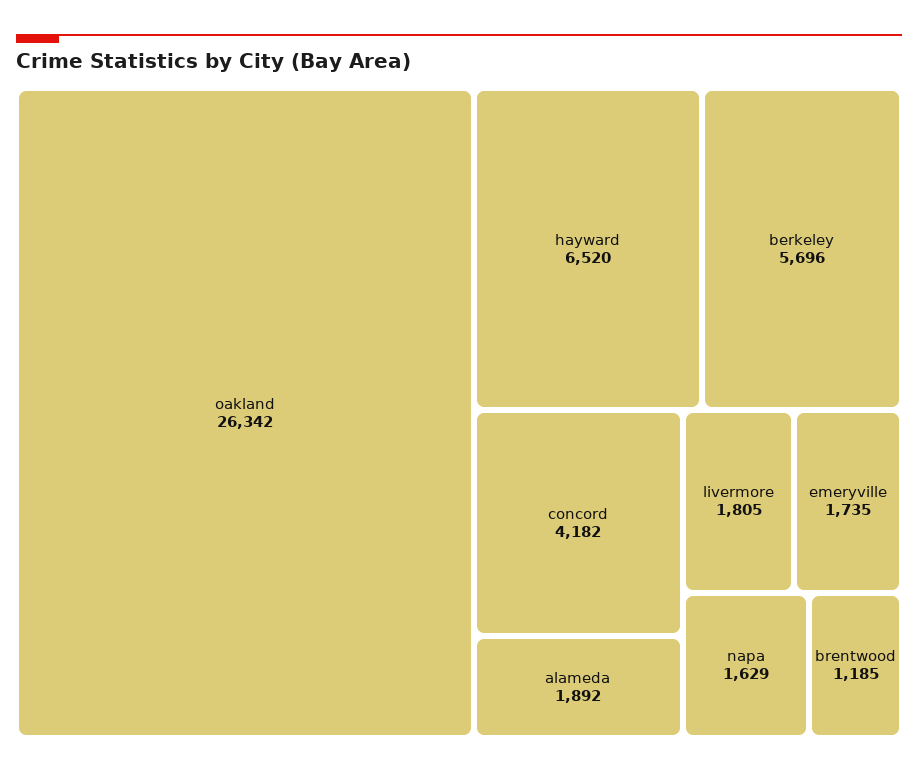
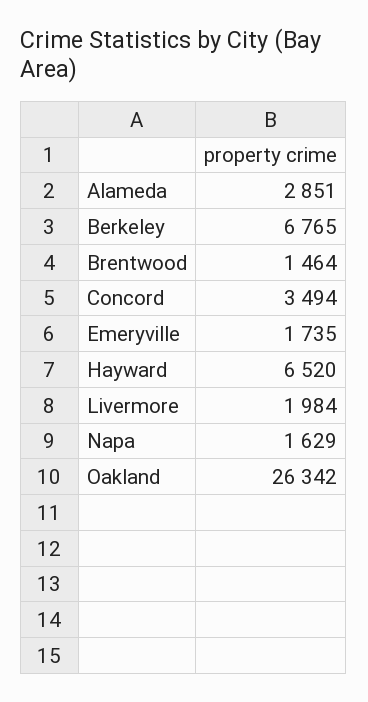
berkeley: 5696 -> 6765
concord: 4182 -> 3494
alameda: 1892 -> 2851
livermore: 1805 -> 1984
brentwood: 1185 -> 1464

